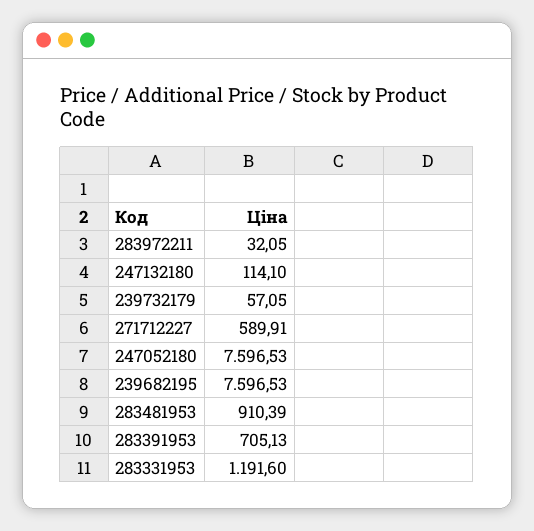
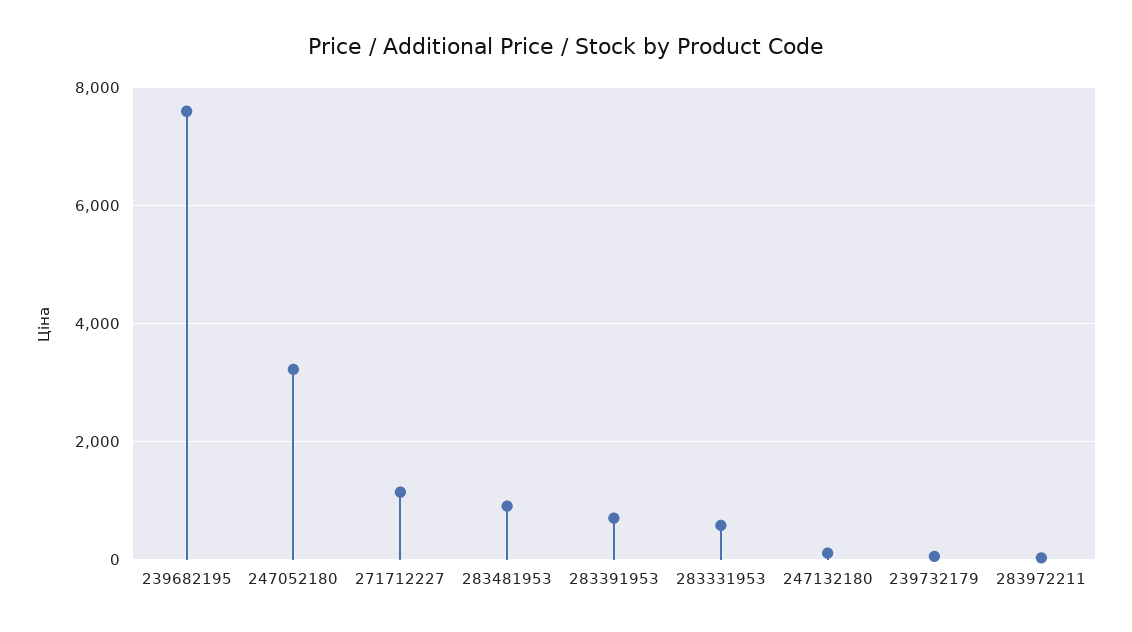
271712227: 589.91 -> 1200
247052180: 7596.53 -> 3200
283331953: 1191.6 -> 600

